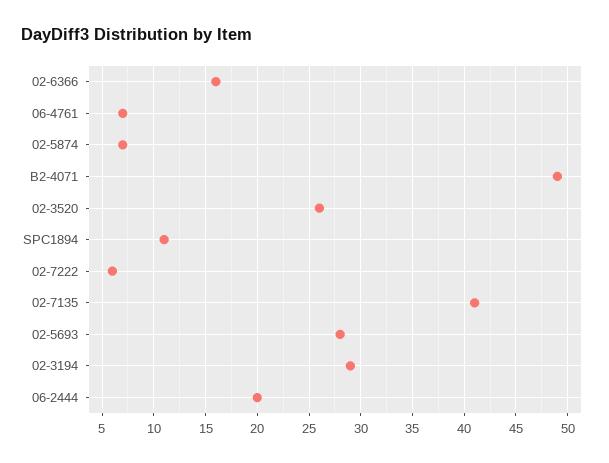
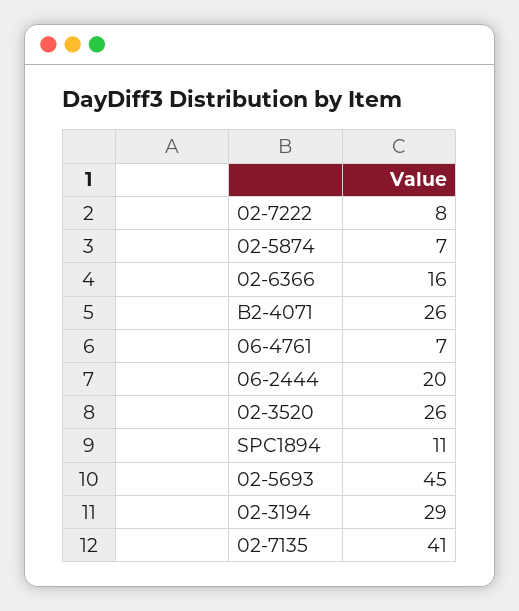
B2-4071: 49 -> 26
02-7222: 6 -> 8
02-5693: 28 -> 45

